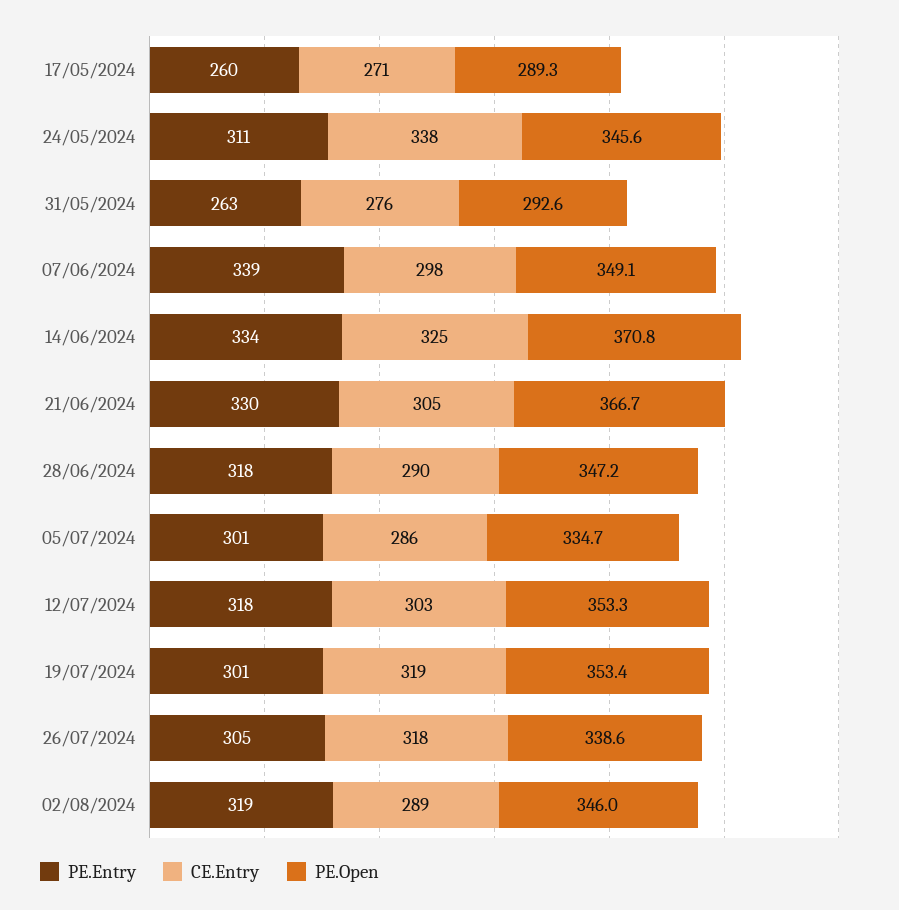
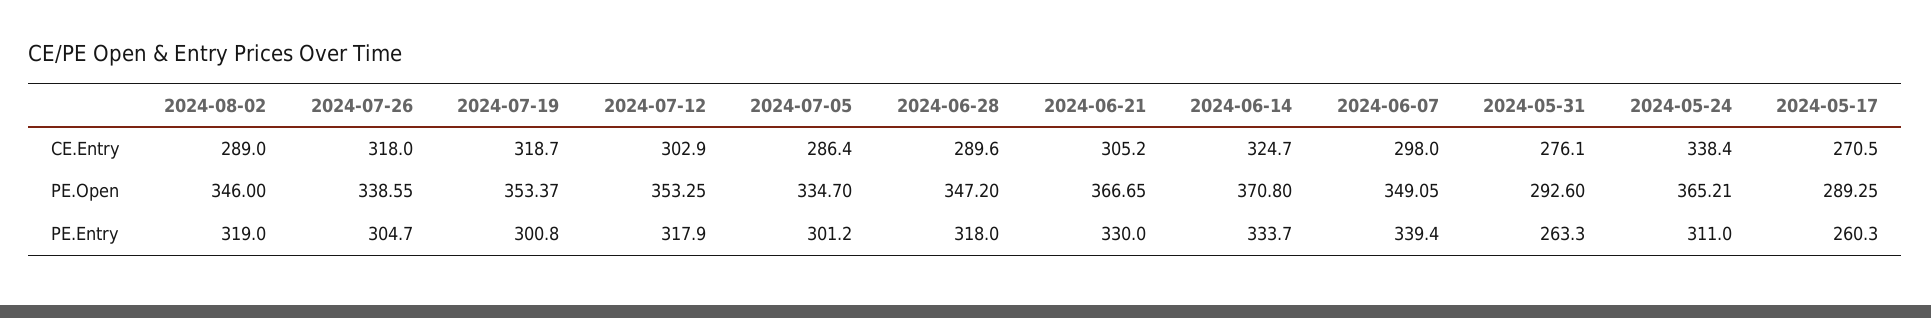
PE.Open, 24/05/2024: 345.6 -> 365.21

